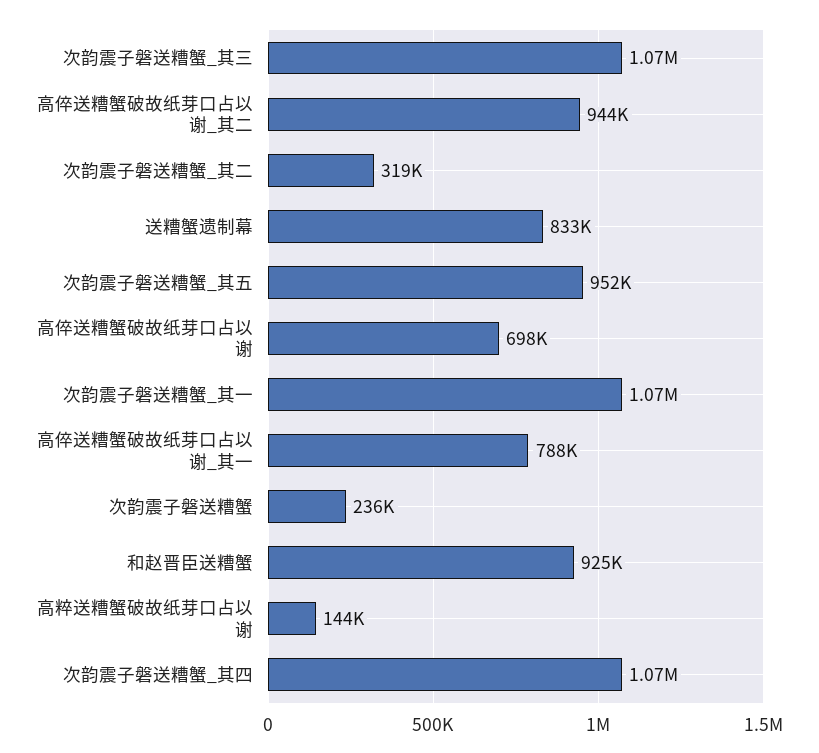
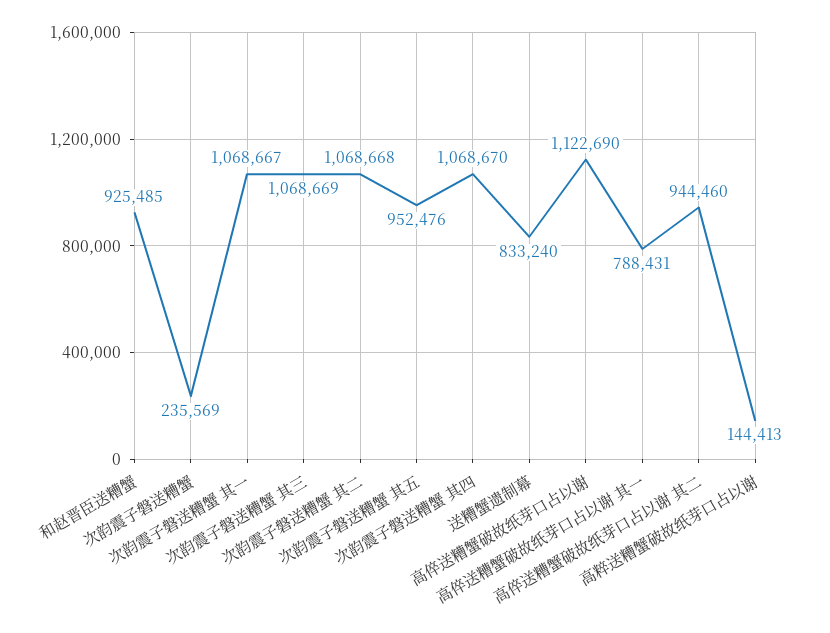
次韵震子磐送糟蟹_其二: 319000 -> 1068668
高倅送糟蟹破故纸芽口占以谢: 698000 -> 1122690

